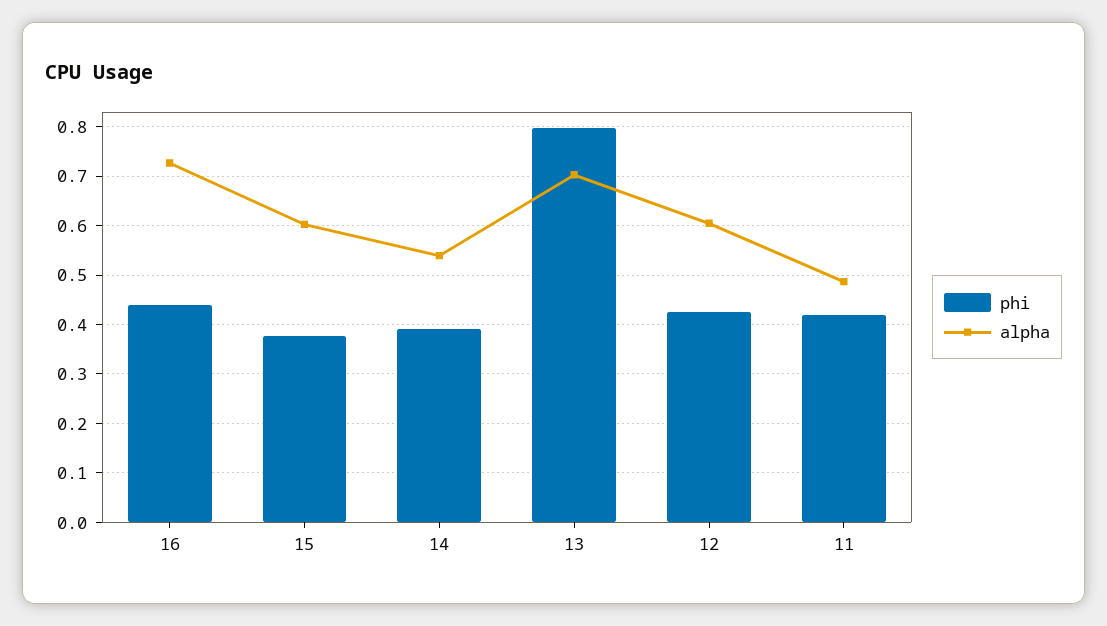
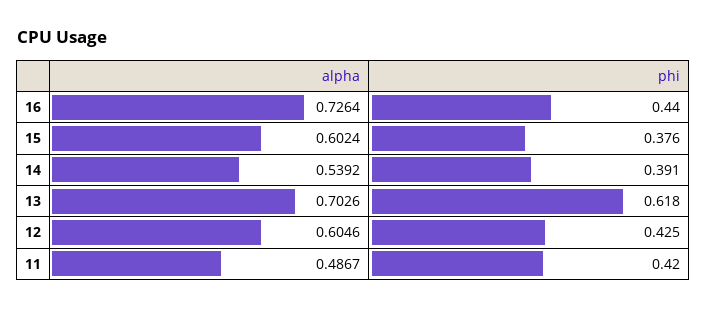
phi, 13: 0.8 -> 0.618

